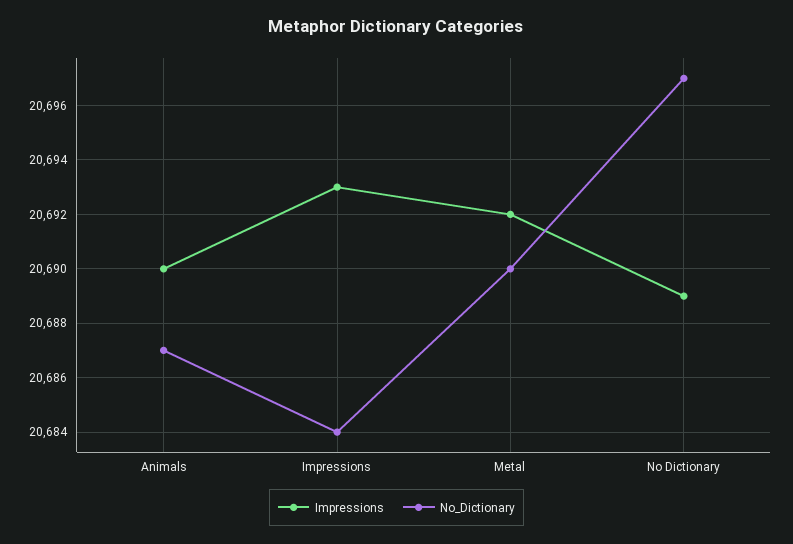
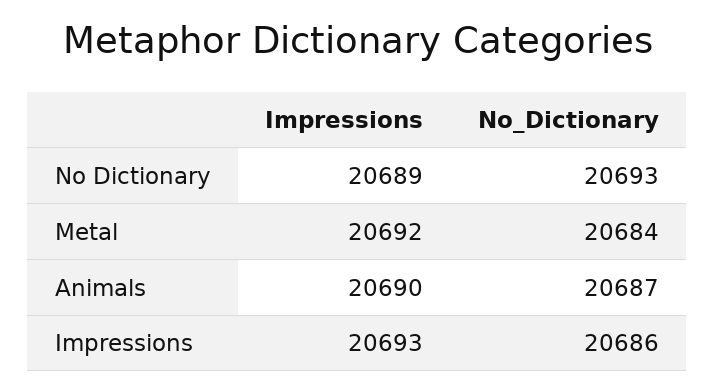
No_Dictionary, Impressions: 20684 -> 20686
No_Dictionary, Metal: 20690 -> 20684
No_Dictionary, No Dictionary: 20697 -> 20693

